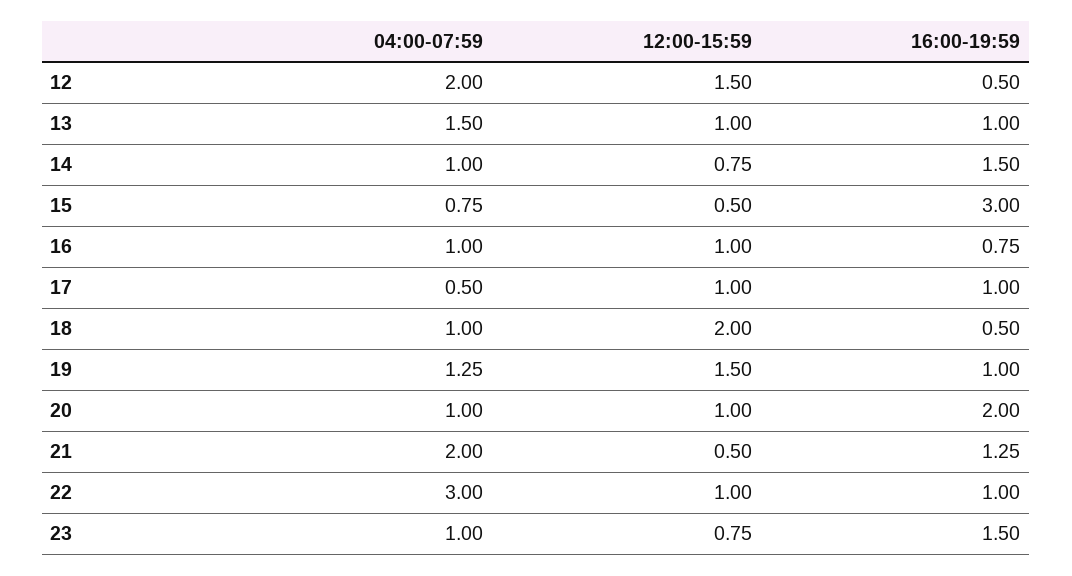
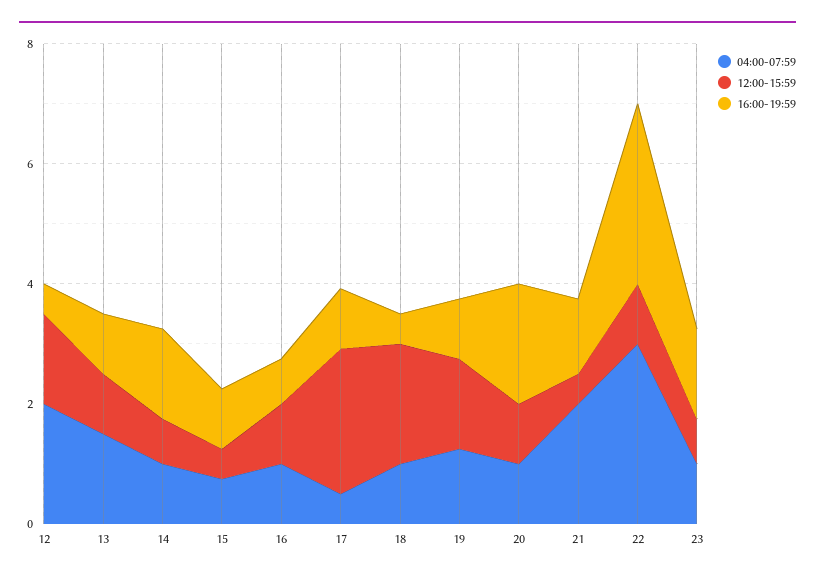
16:00-19:59, 15: 3 -> 1
12:00-15:59, 17: 1 -> 2.5
16:00-19:59, 22: 1 -> 3

